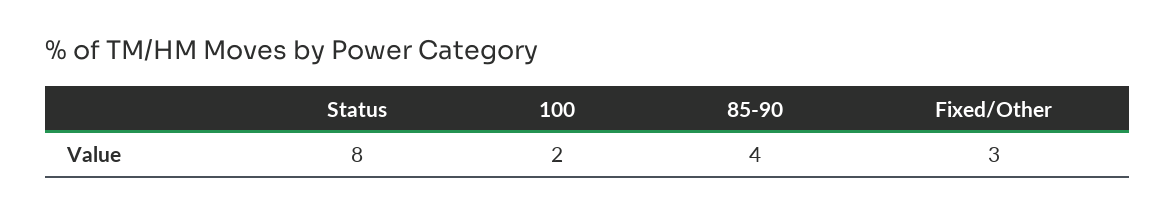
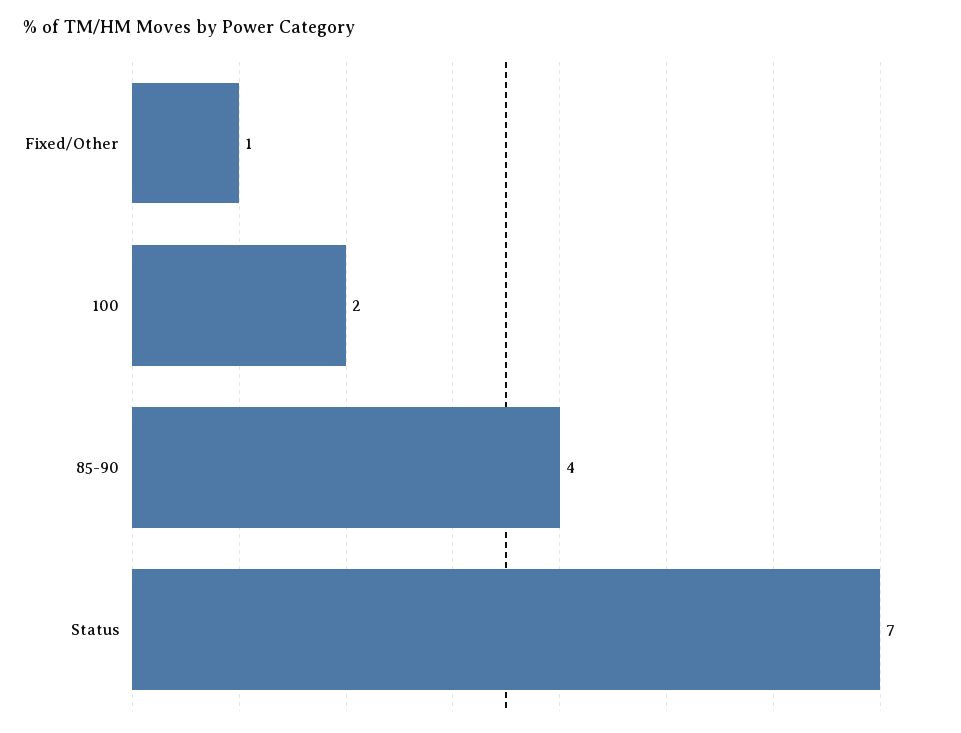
Status: 8 -> 7
Fixed/Other: 3 -> 1

